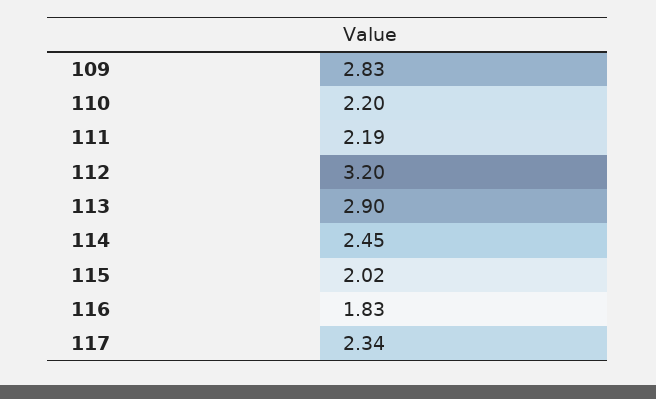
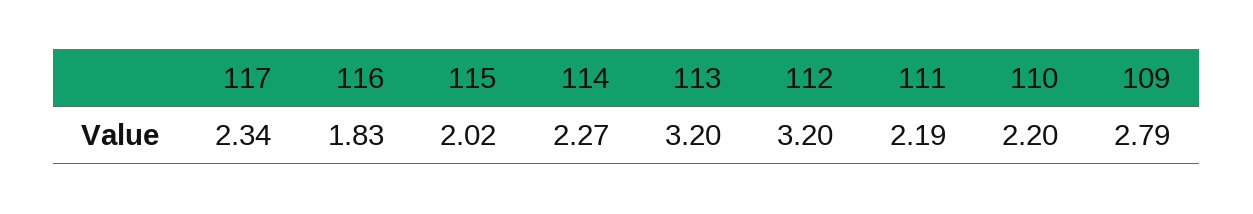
109: 2.83 -> 2.79
113: 2.9 -> 3.2
114: 2.45 -> 2.27

